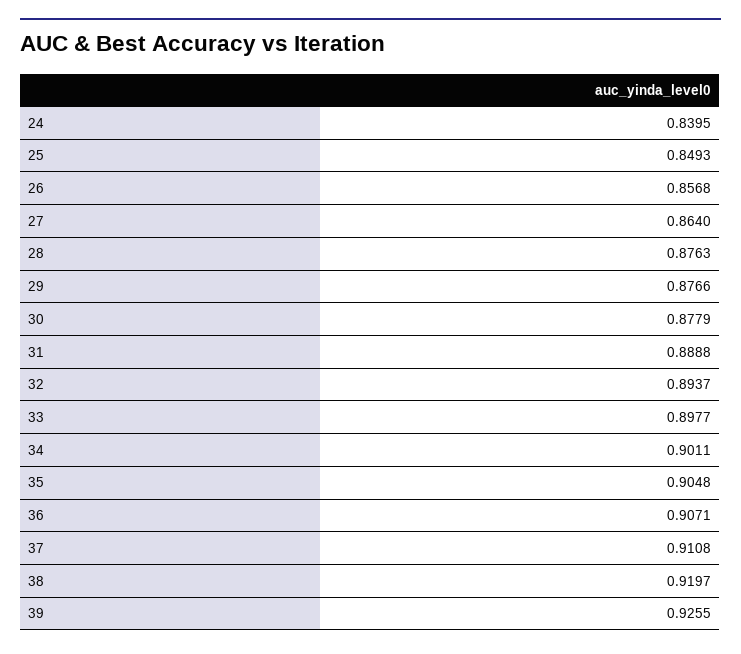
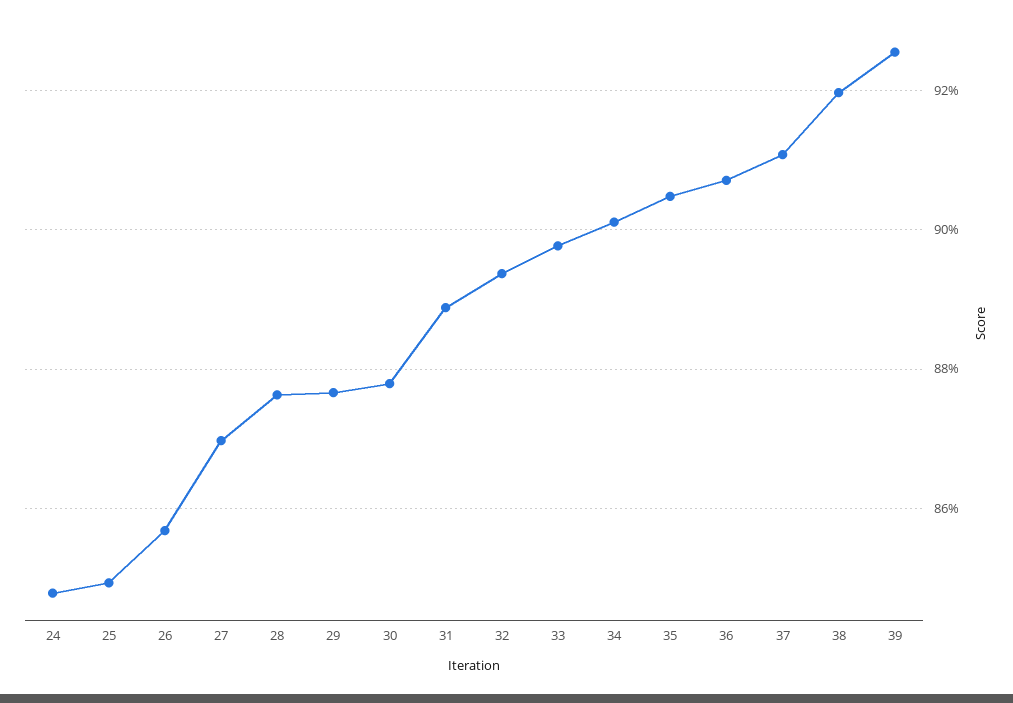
24: 0.8395 -> 0.848
27: 0.864 -> 0.87

